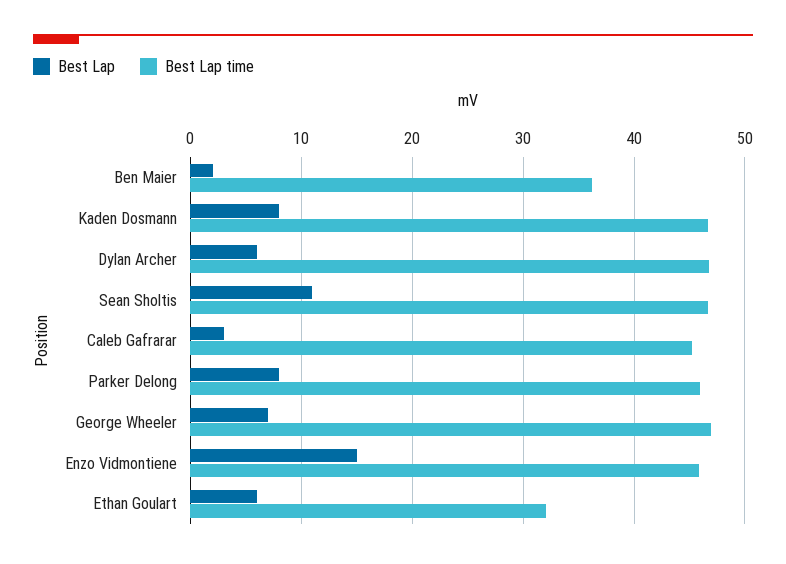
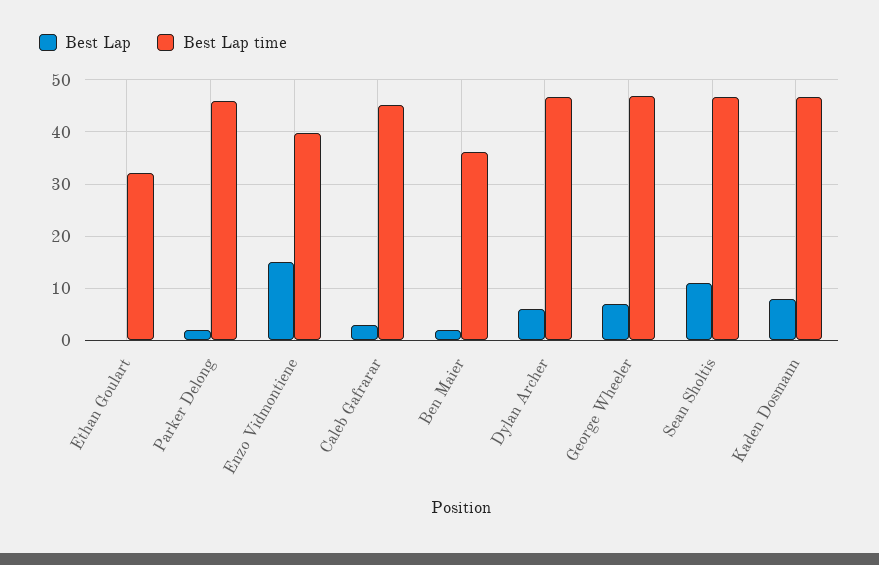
Best Lap, Parker Delong: 8 -> 2
Best Lap time, Enzo Vidmontiene: 46 -> 40
Best Lap, Ethan Goulart: 6 -> 0

